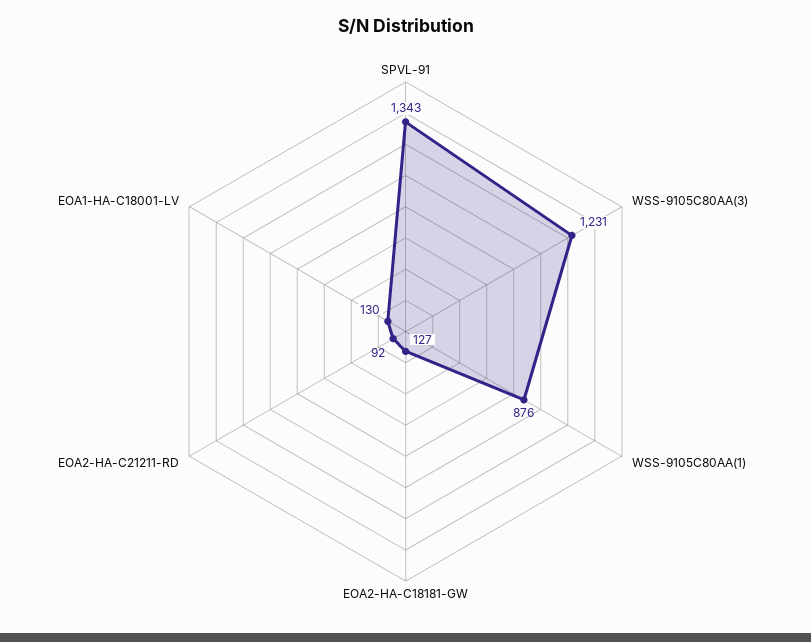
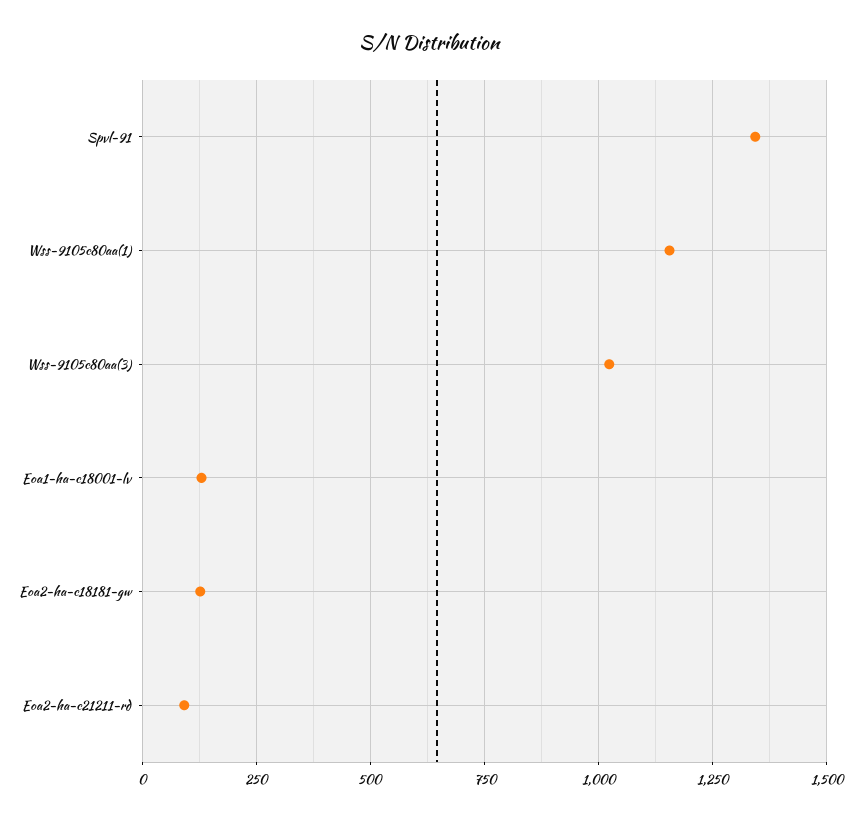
WSS-9105C80AA(3): 1231 -> 1025
WSS-9105C80AA(1): 876 -> 1150

